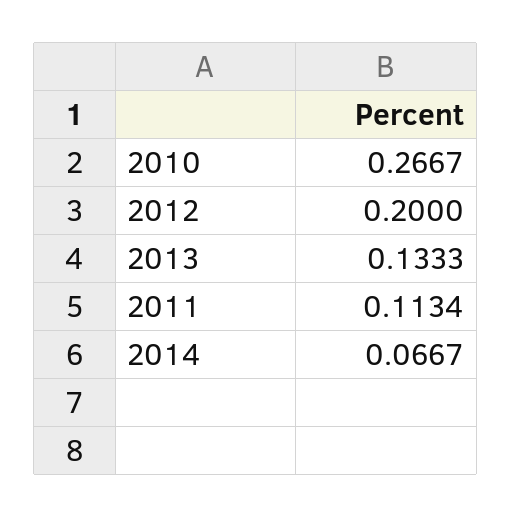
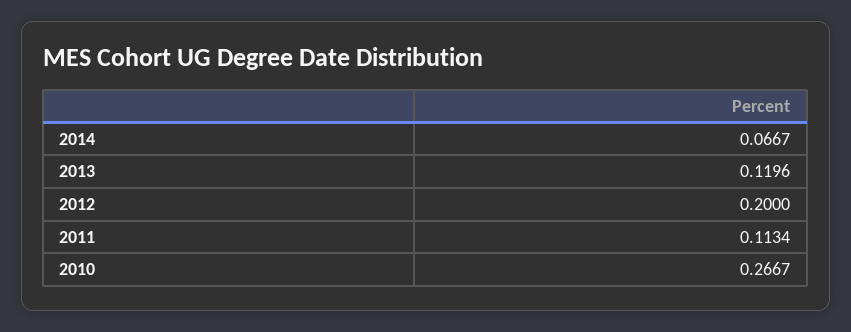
2013: 0.1333 -> 0.1196

